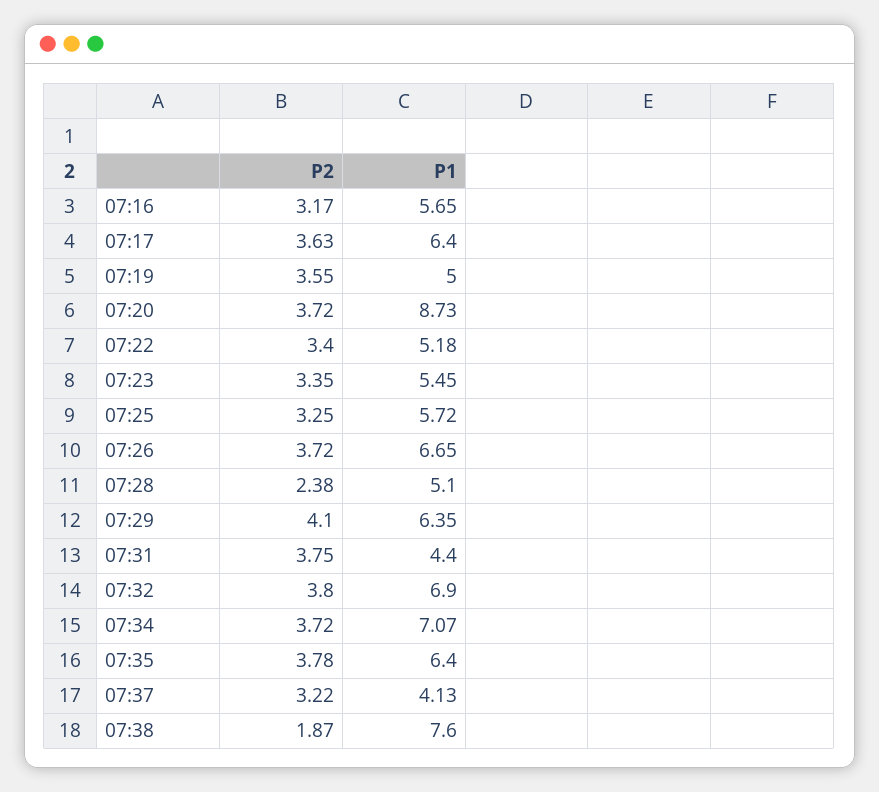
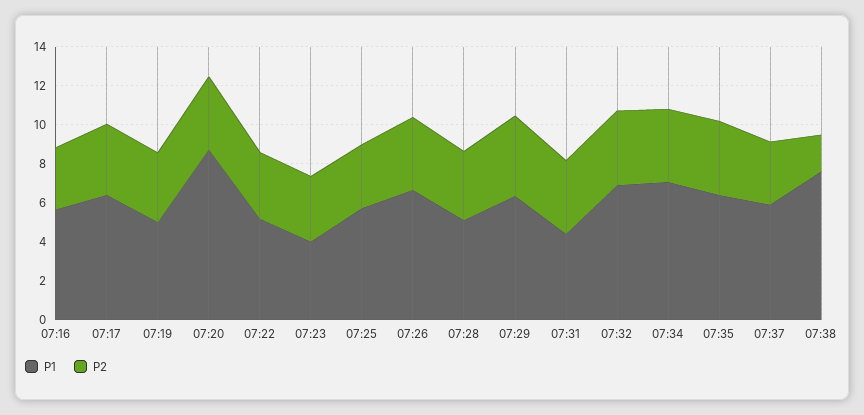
P1, 07:23: 5.45 -> 4
P2, 07:28: 2.38 -> 3.5
P1, 07:37: 4.13 -> 6

